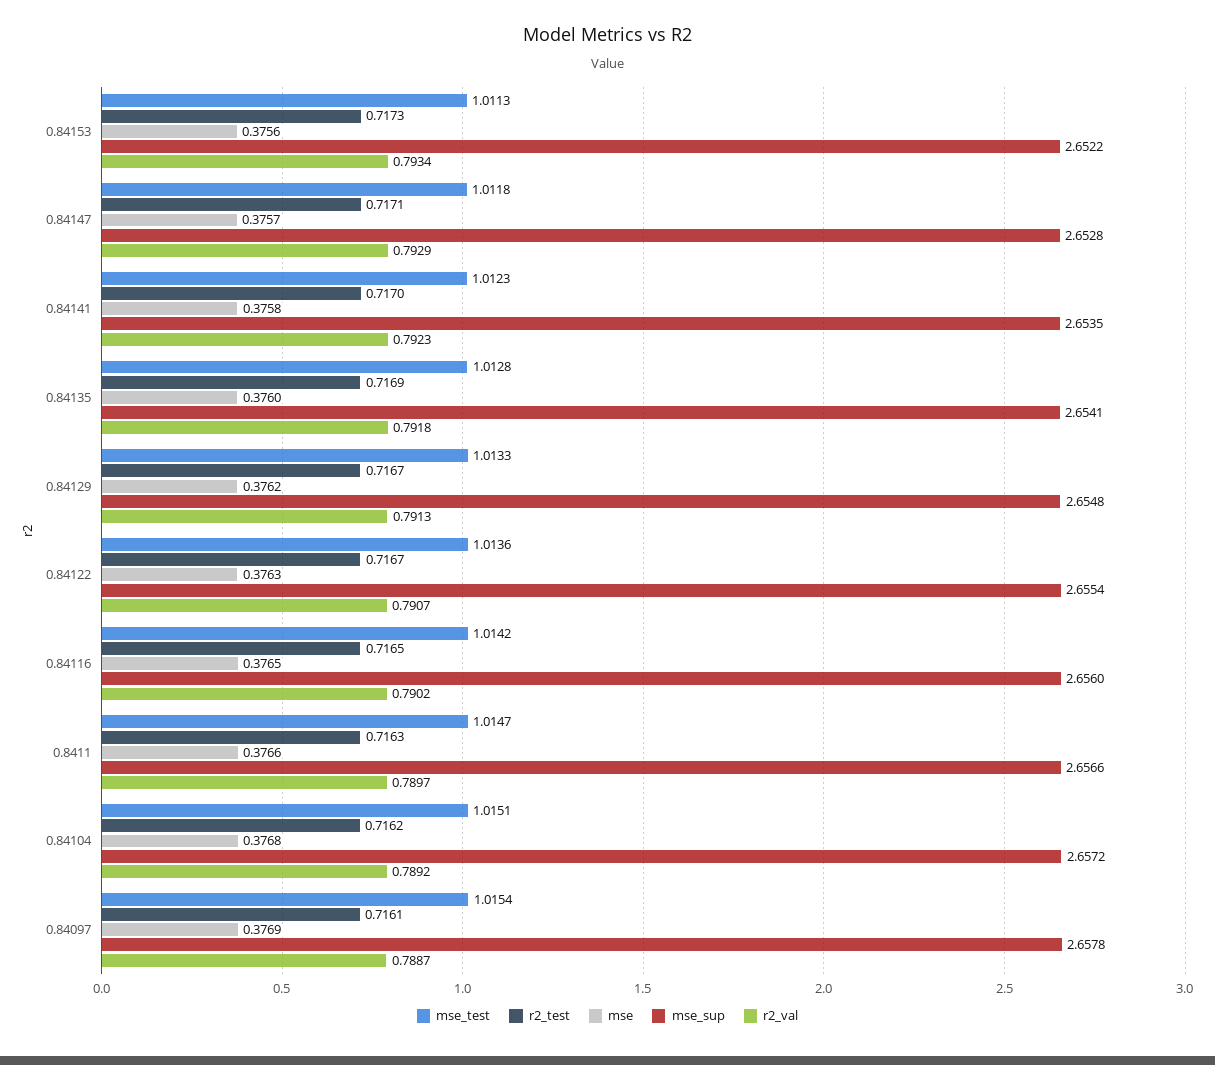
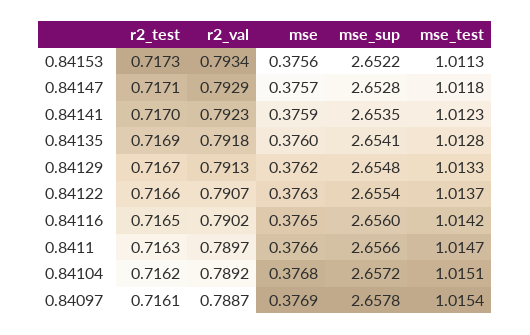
mse, 0.84141: 0.3758 -> 0.3759
mse_test, 0.84122: 1.0136 -> 1.0137
r2_test, 0.84122: 0.7167 -> 0.7166

